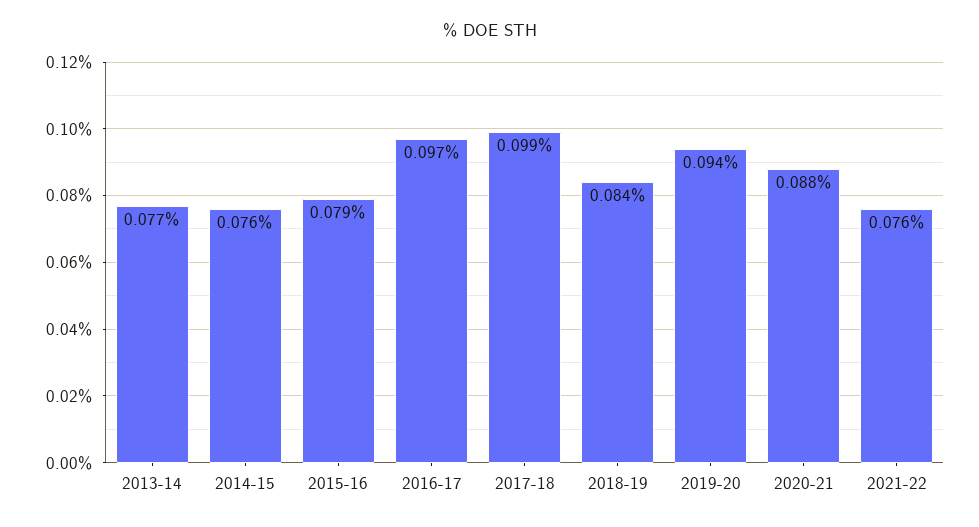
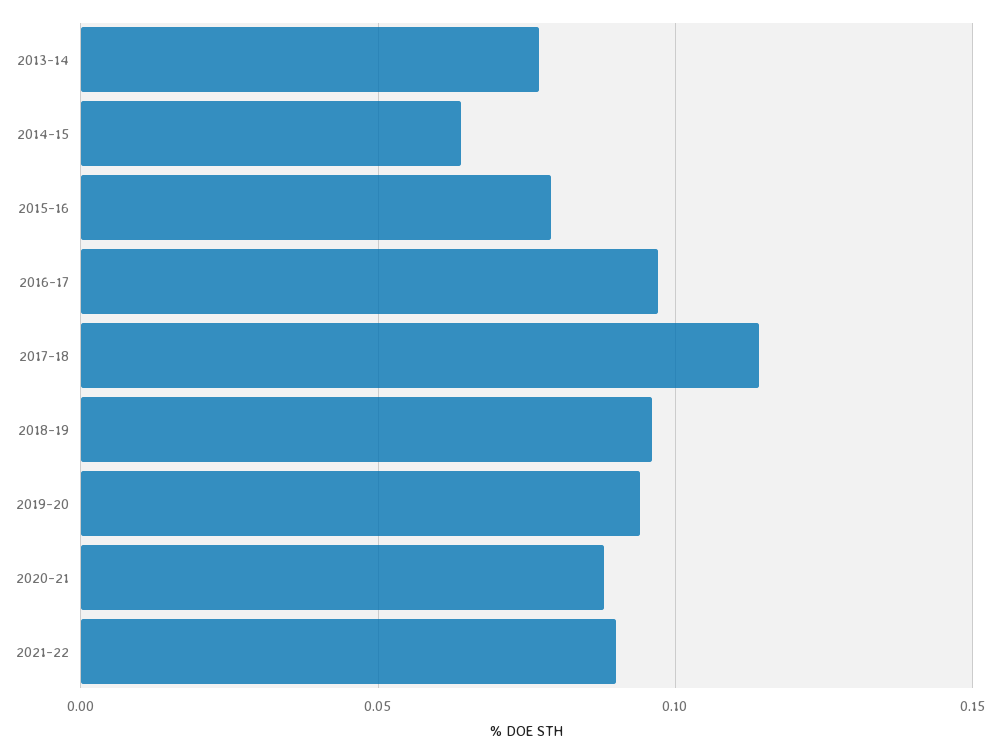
2014-15: 0.076 -> 0.065
2017-18: 0.099 -> 0.115
2018-19: 0.084 -> 0.095
2021-22: 0.076 -> 0.09

